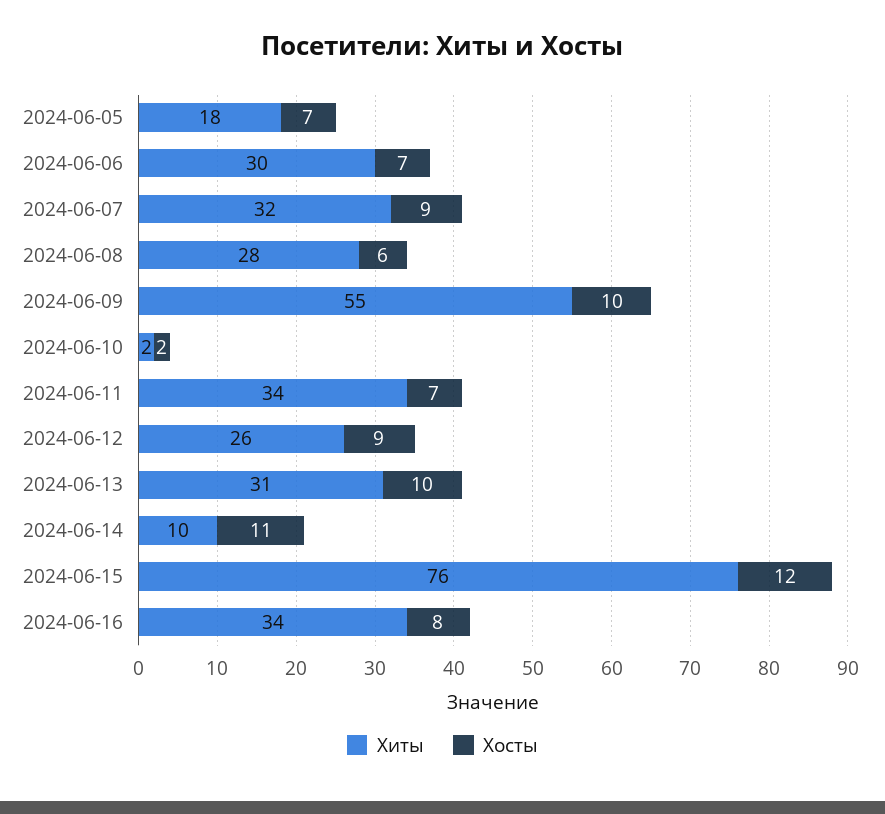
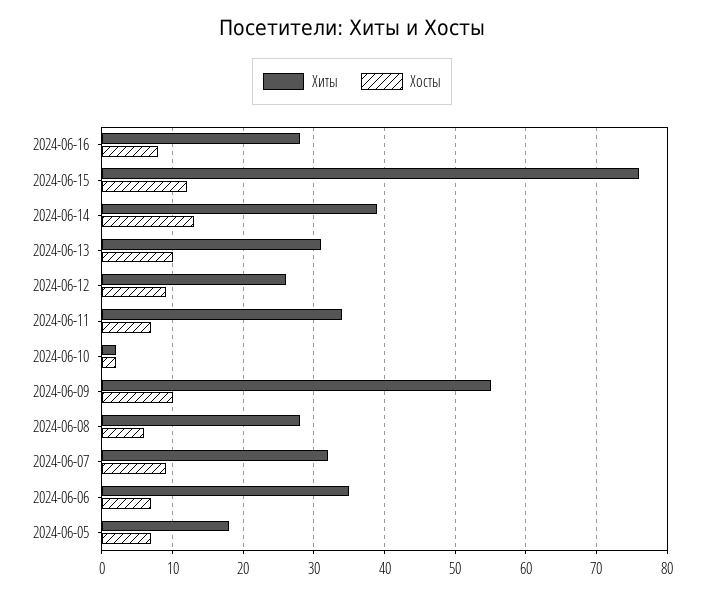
Хиты, 2024-06-06: 30 -> 35
Хиты, 2024-06-14: 10 -> 39
Хосты, 2024-06-14: 11 -> 13
Хиты, 2024-06-16: 34 -> 28

